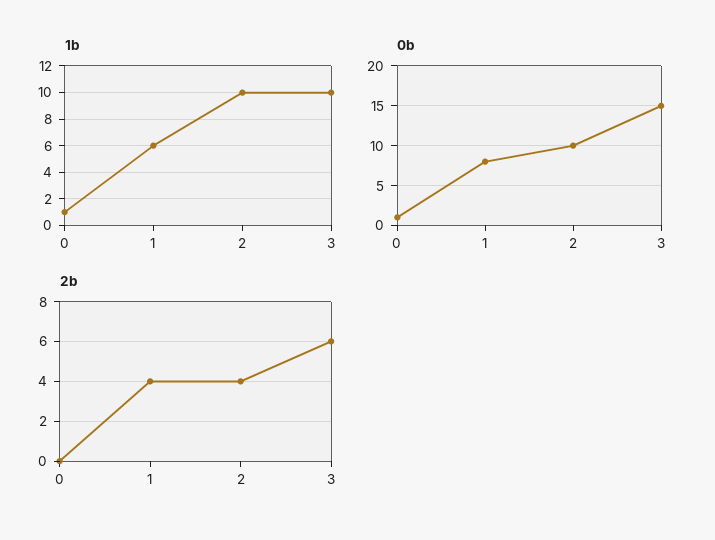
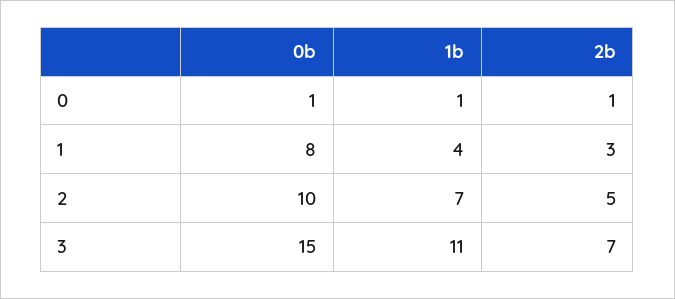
1b, 1: 6 -> 4
1b, 2: 10 -> 7
1b, 3: 10 -> 11
2b, 0: 0 -> 1
2b, 1: 4 -> 3
2b, 2: 4 -> 5
2b, 3: 6 -> 7

